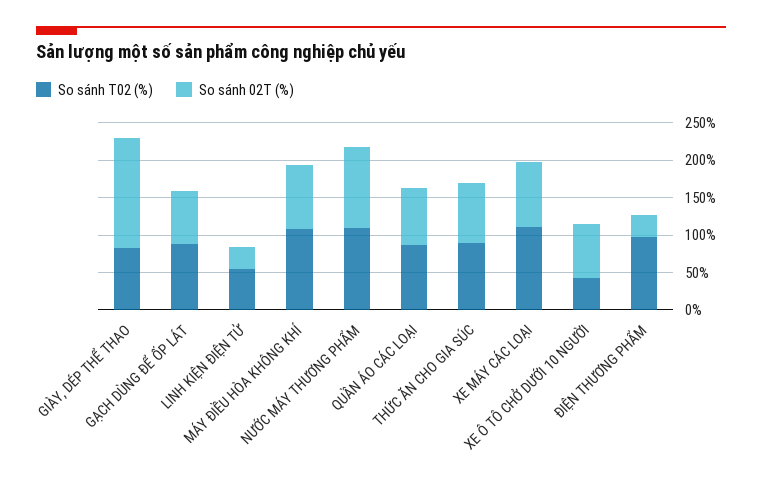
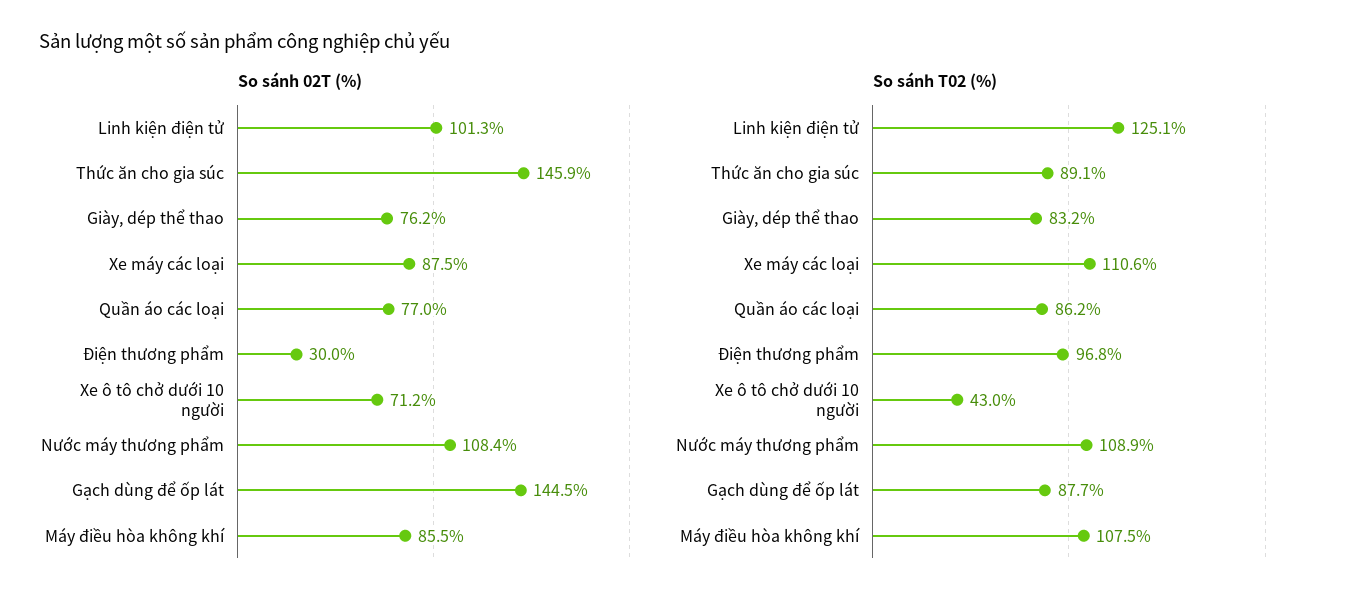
So sánh 02T (%), GIÀY, DÉP THỂ THAO: 150 -> 76.2
So sánh 02T (%), GẠCH DÙNG ĐỂ ỐP LÁT: 75 -> 144.5
So sánh T02 (%), LINH KIỆN ĐIỆN TỬ: 50 -> 125.1
So sánh 02T (%), LINH KIỆN ĐIỆN TỬ: 25 -> 101.3
So sánh 02T (%), THỨC ĂN CHO GIA SÚC: 75 -> 145.9

